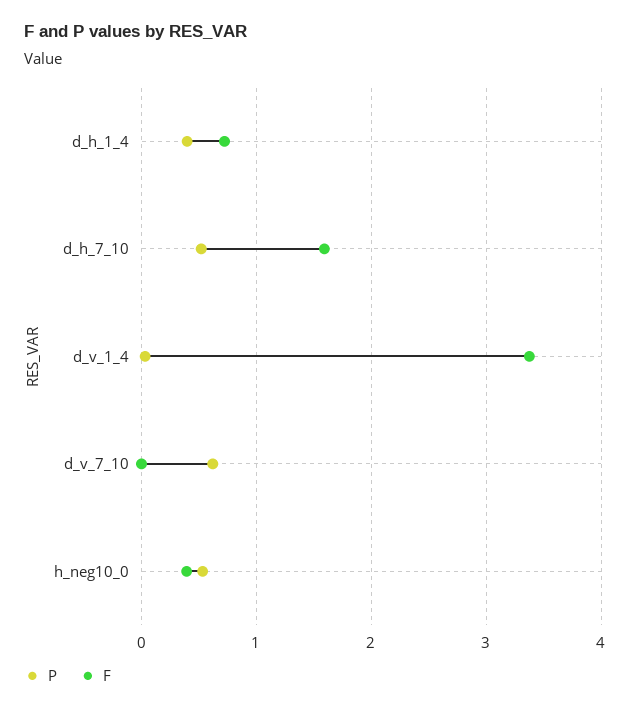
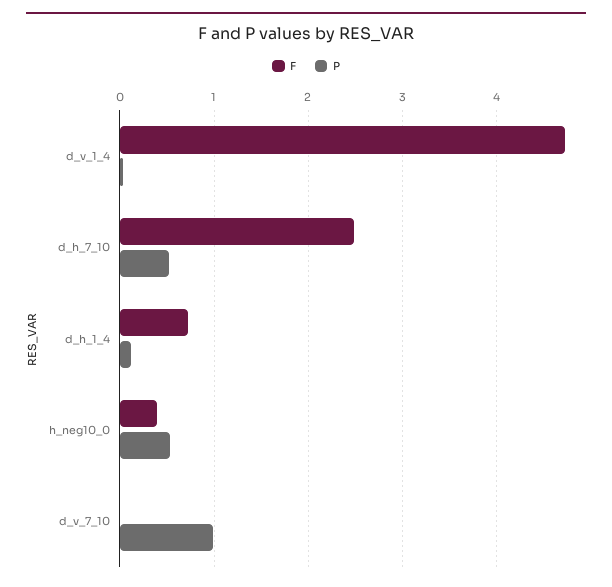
P, d_h_1_4: 0.4 -> 0.1
F, d_h_7_10: 1.6 -> 2.5
F, d_v_1_4: 3.4 -> 4.7
P, d_v_7_10: 0.6 -> 1

